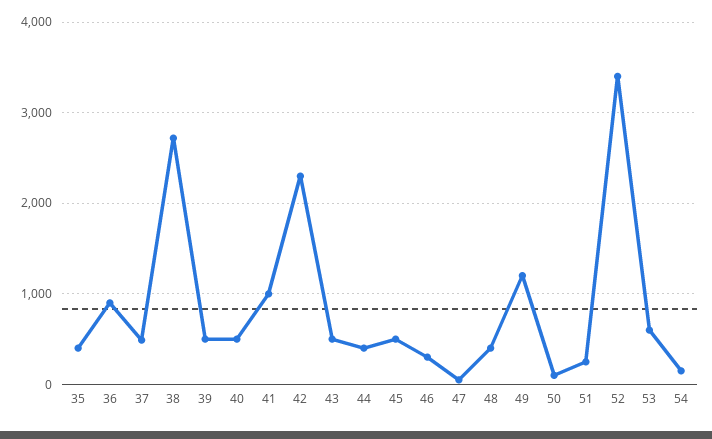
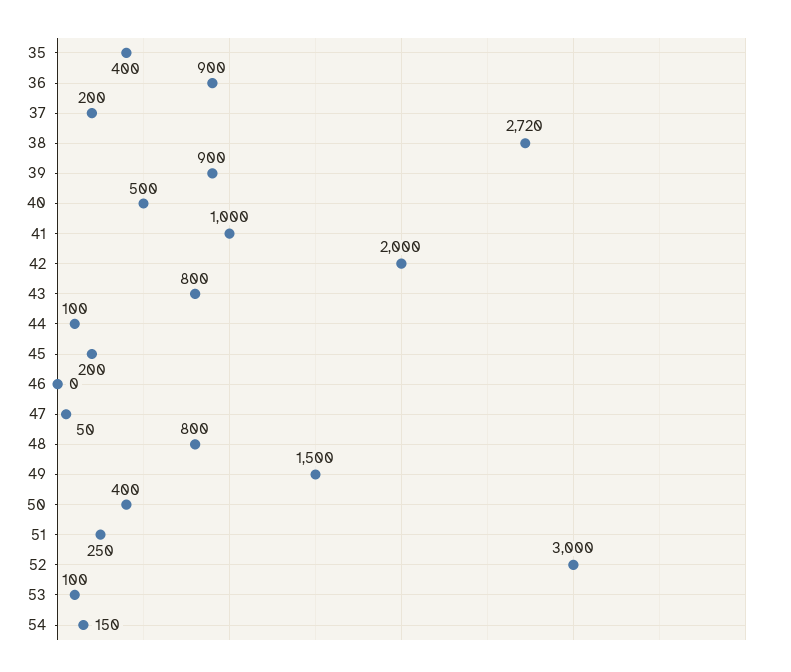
37: 500 -> 200
39: 500 -> 900
42: 2300 -> 2000
43: 500 -> 800
44: 400 -> 100
45: 500 -> 200
46: 300 -> 0
48: 400 -> 800
49: 1200 -> 1500
50: 100 -> 400
52: 3400 -> 3000
53: 600 -> 100

